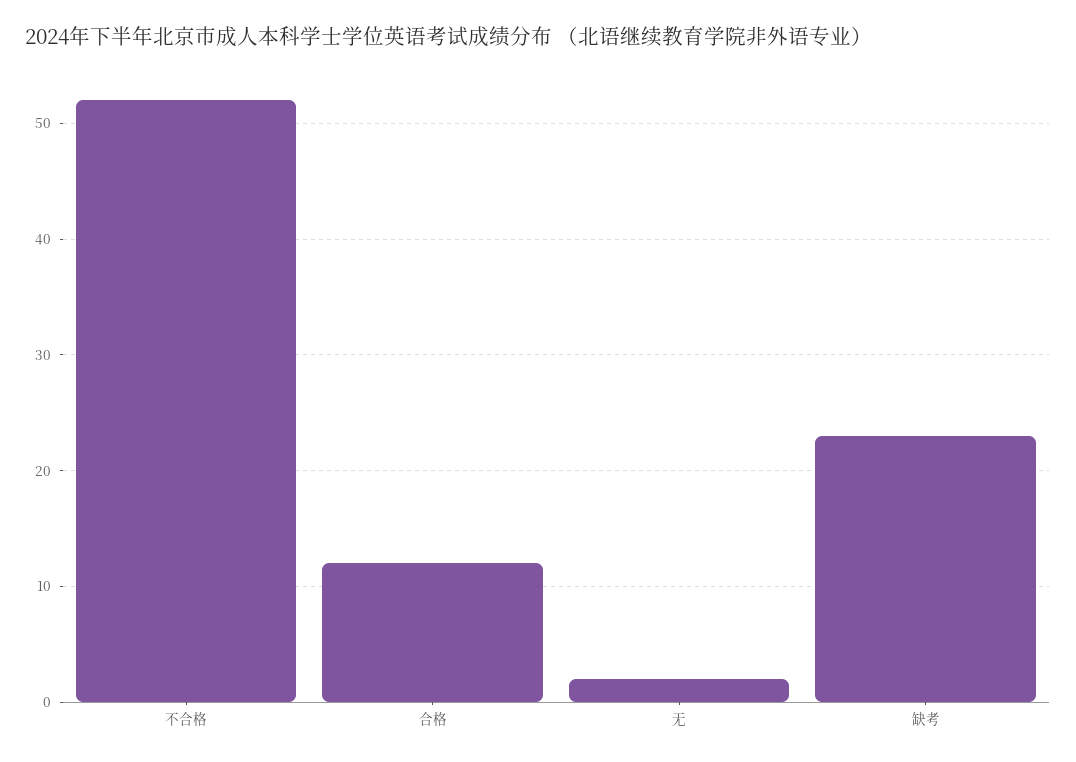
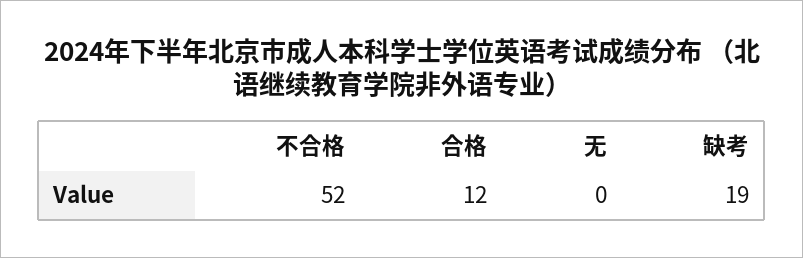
无: 2 -> 0
缺考: 23 -> 19

